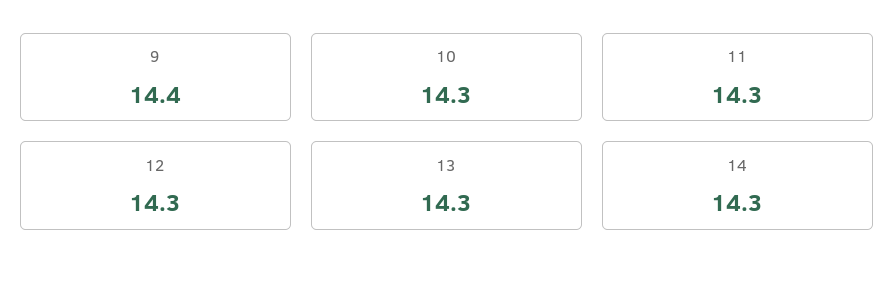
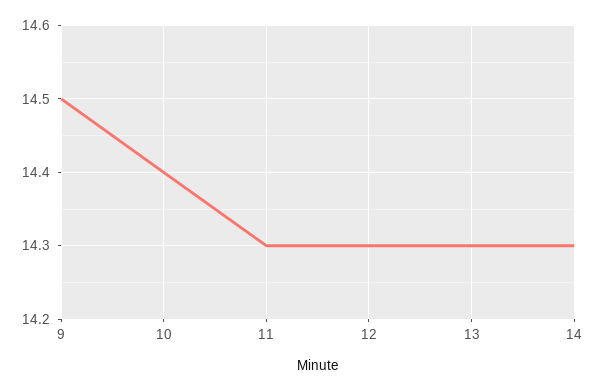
9: 14.4 -> 14.5
10: 14.3 -> 14.4

